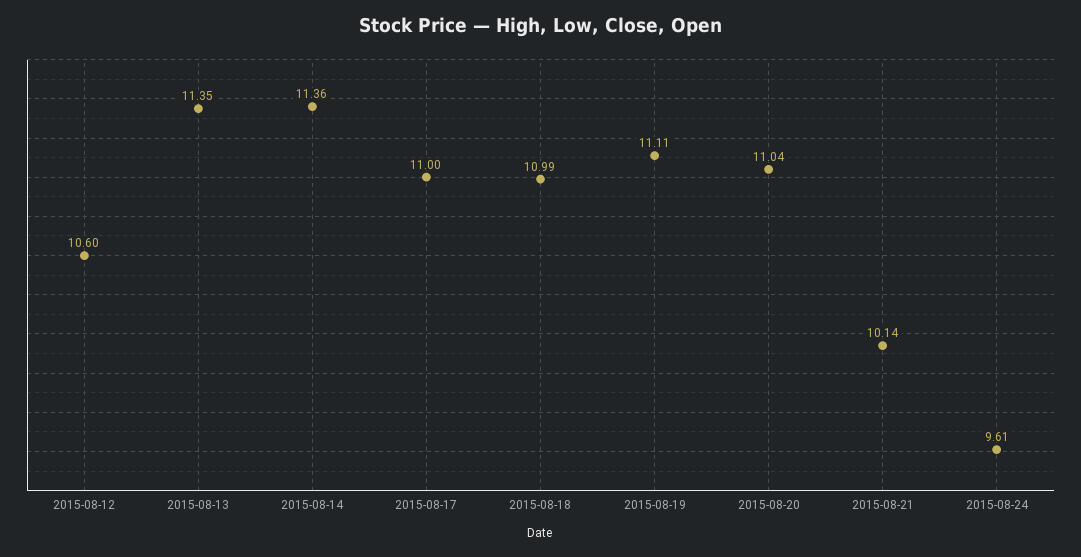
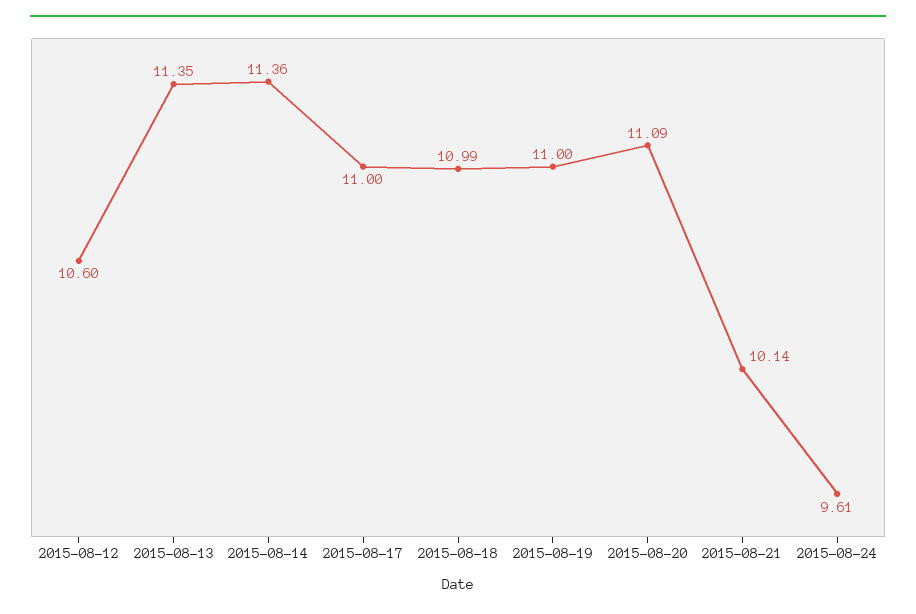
2015-08-19: 11.11 -> 11
2015-08-20: 11.04 -> 11.09

